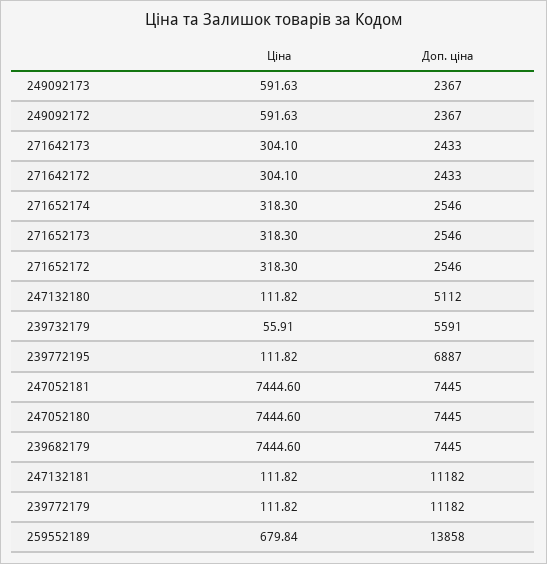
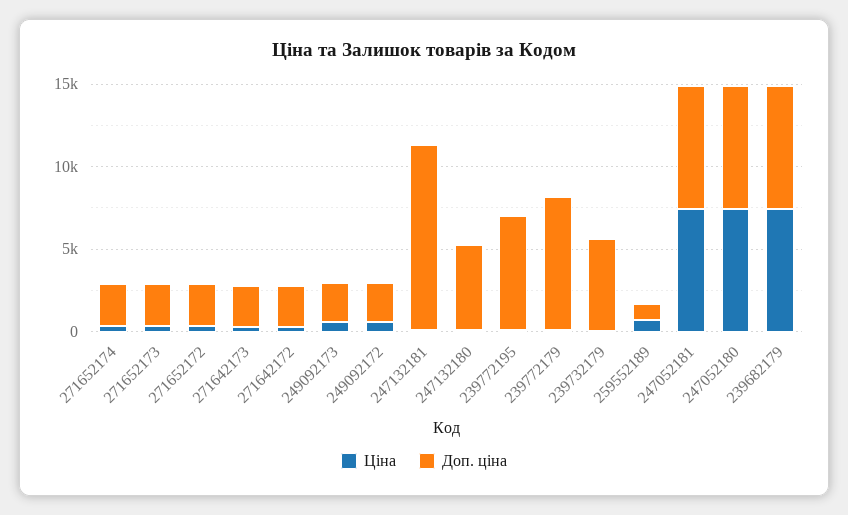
Доп. ціна, 239772179: 11182 -> 8000
Доп. ціна, 259552189: 13858 -> 1000

